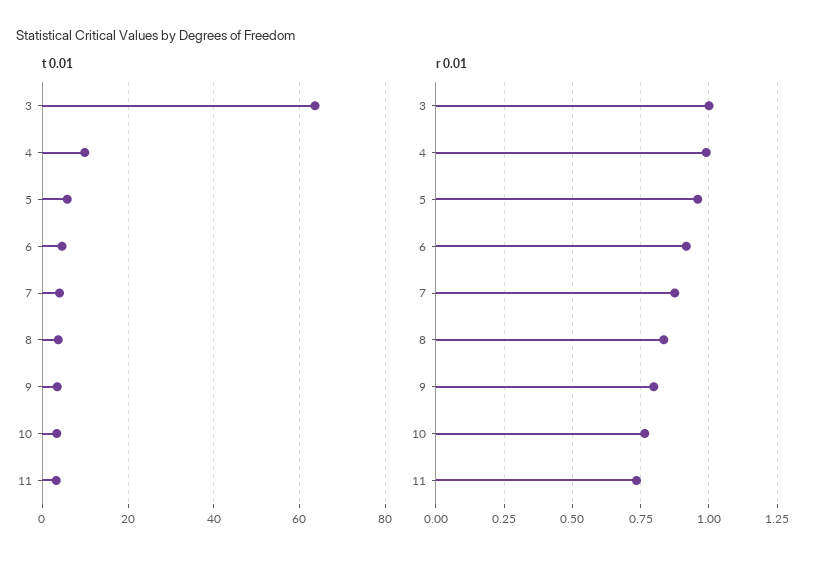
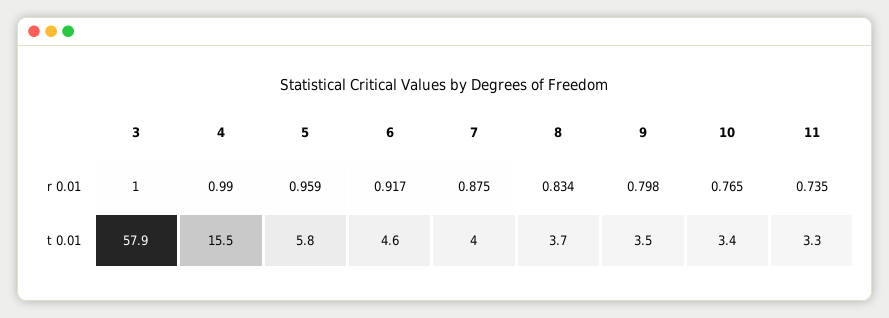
t 0.01, 3: 64 -> 57.9
t 0.01, 4: 10 -> 15.5

